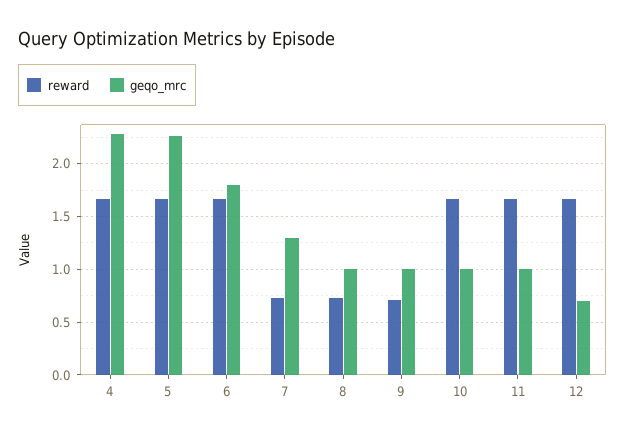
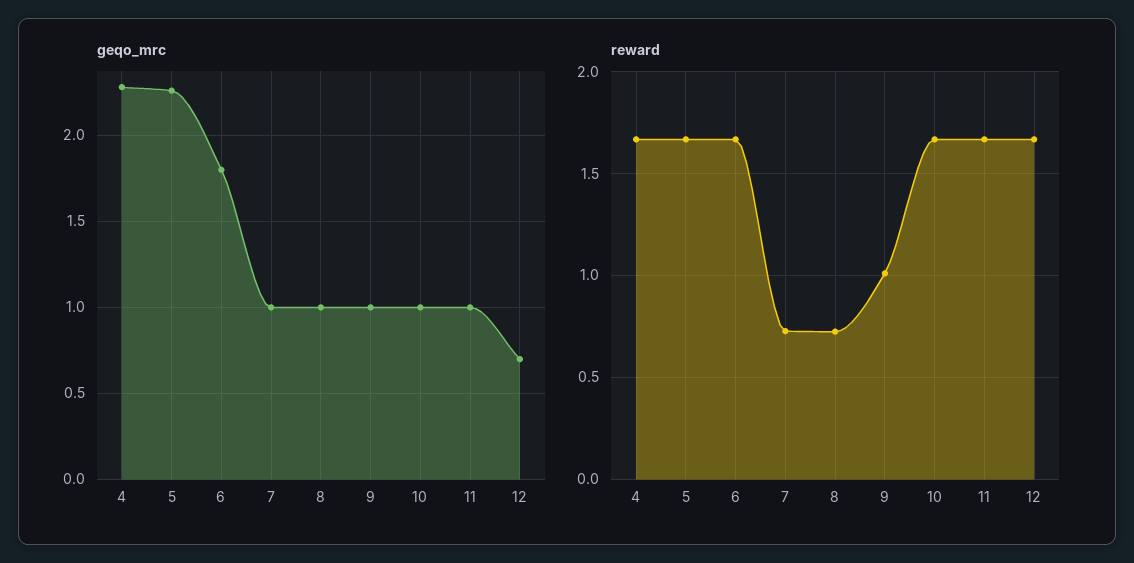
geqo_mrc, 7: 1.3 -> 1
reward, 9: 0.7 -> 1

